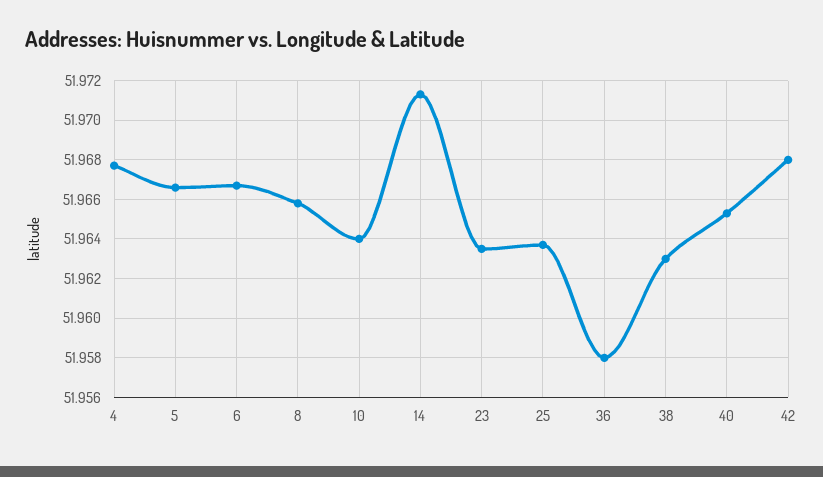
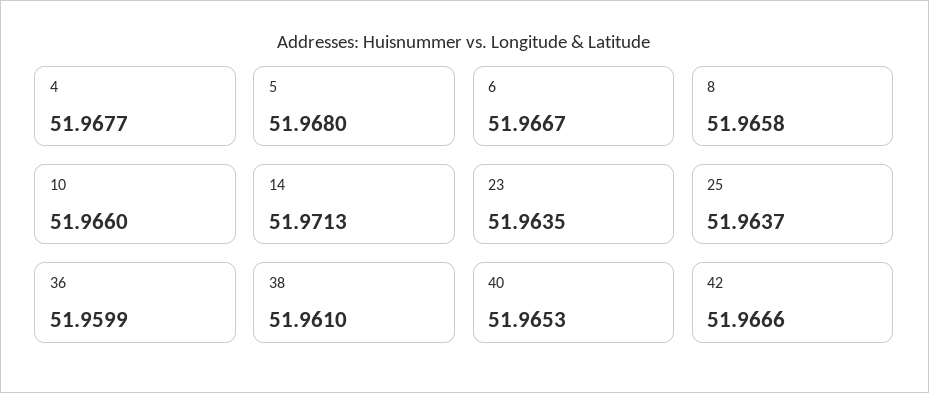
5: 51.9665 -> 51.968
10: 51.964 -> 51.966
36: 51.958 -> 51.9599
38: 51.963 -> 51.961
42: 51.968 -> 51.9666

